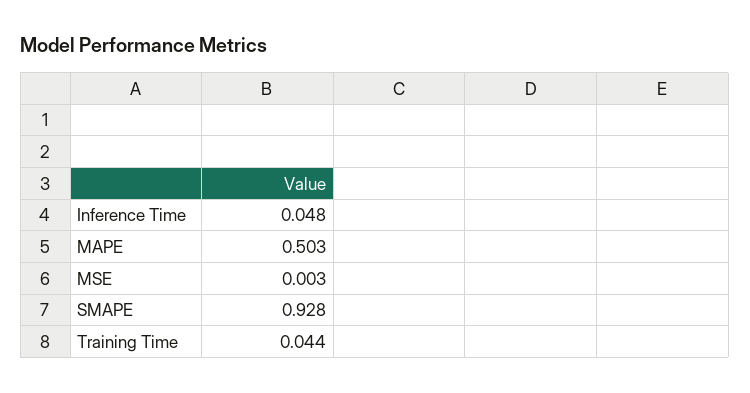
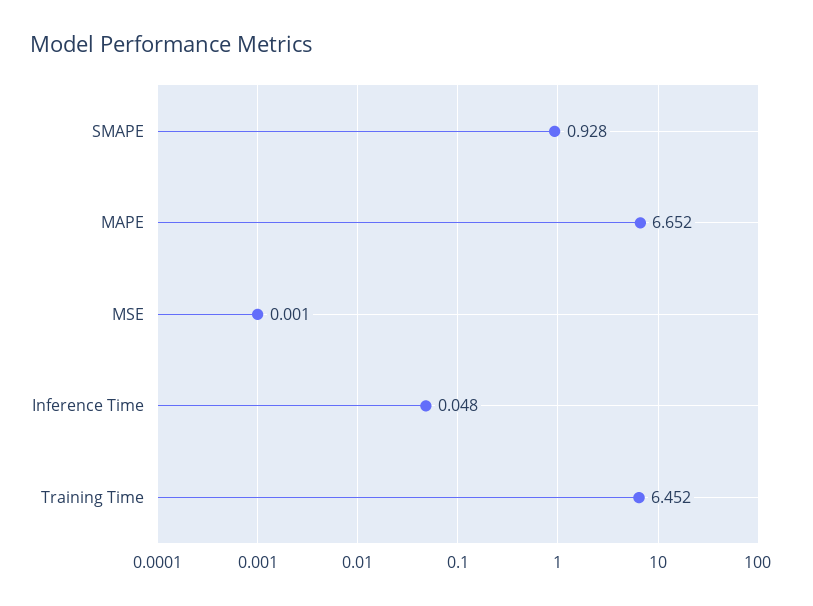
MAPE: 0.503 -> 6.652
MSE: 0.003 -> 0.001
Training Time: 0.044 -> 6.452

